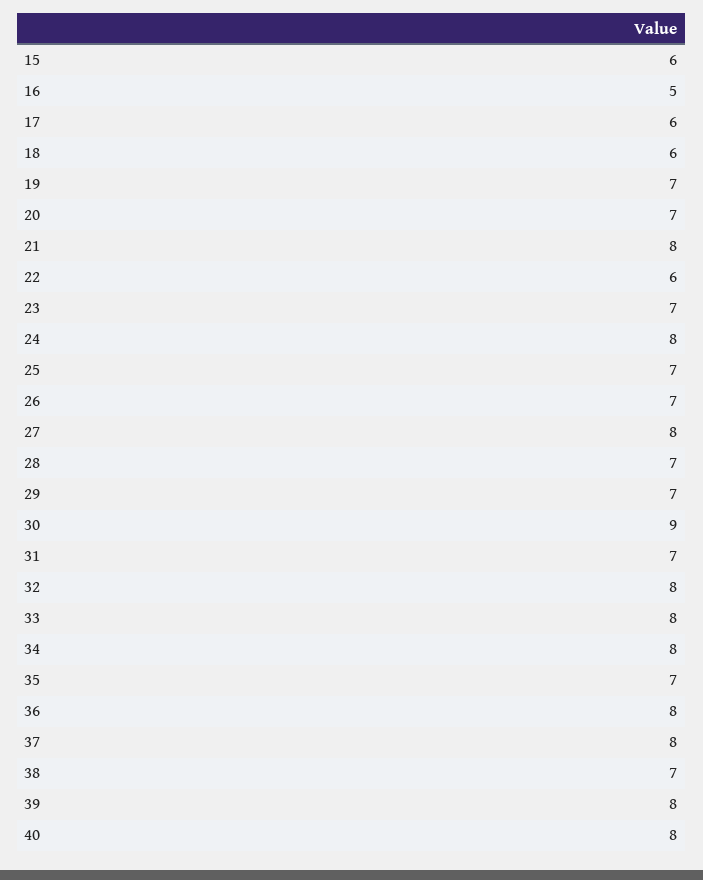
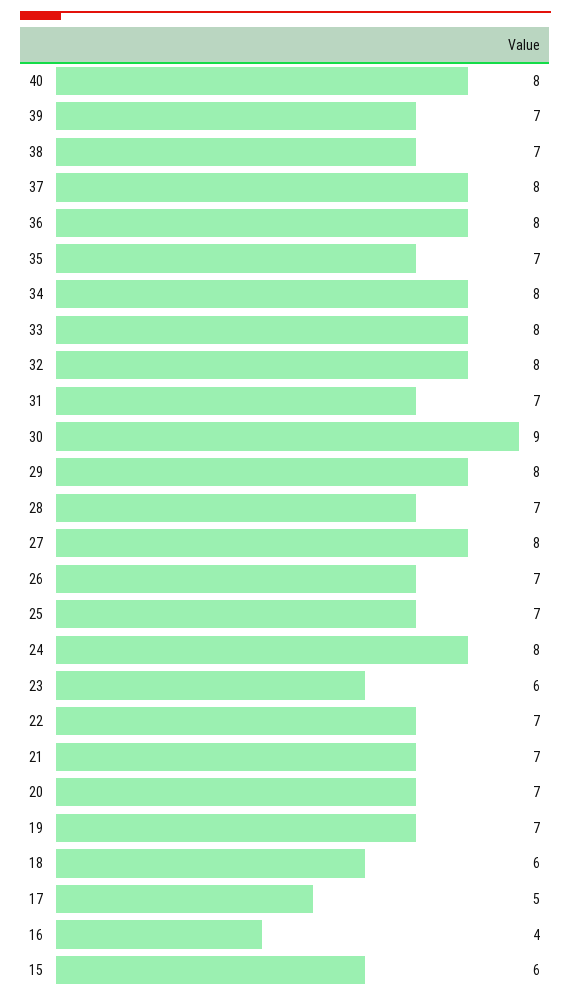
16: 5 -> 4
17: 6 -> 5
21: 8 -> 7
22: 6 -> 7
23: 7 -> 6
29: 7 -> 8
39: 8 -> 7

